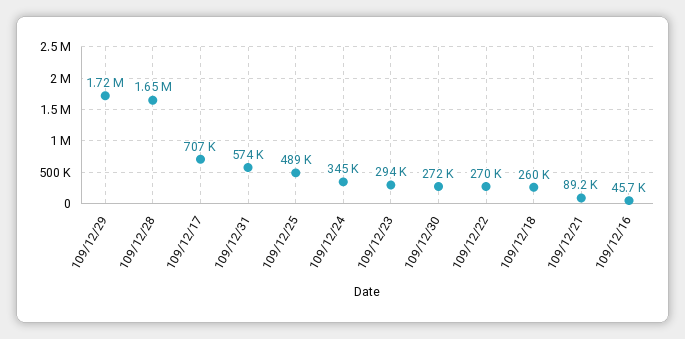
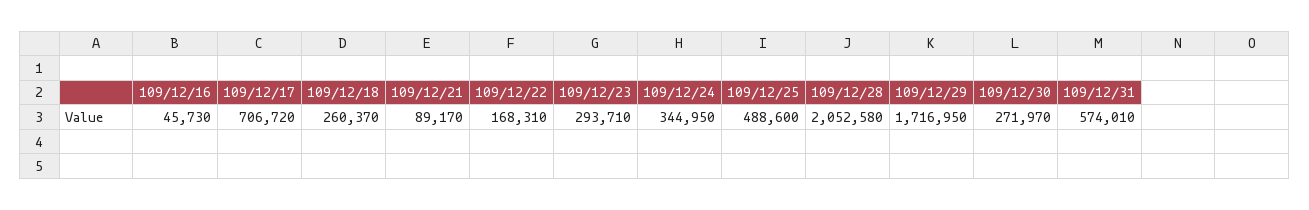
109/12/28: 1650000 -> 2052580
109/12/22: 270000 -> 168310

